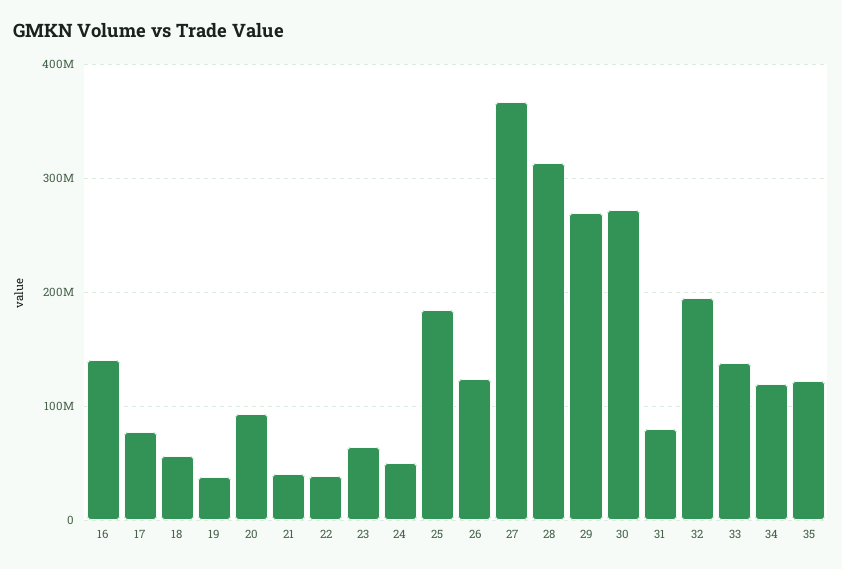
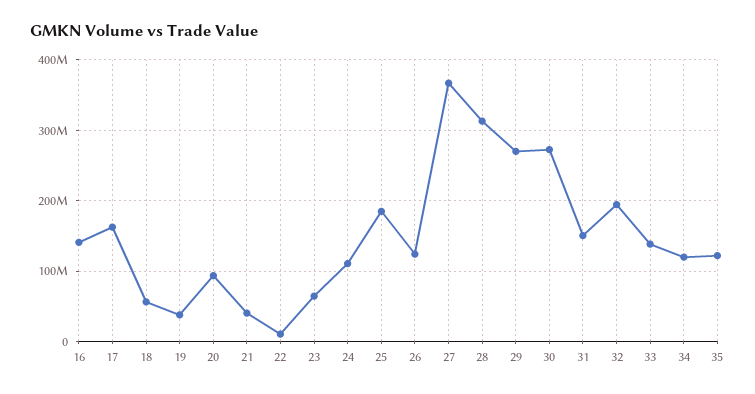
17: 80000000 -> 160000000
22: 40000000 -> 10000000
24: 50000000 -> 110000000
31: 80000000 -> 150000000

